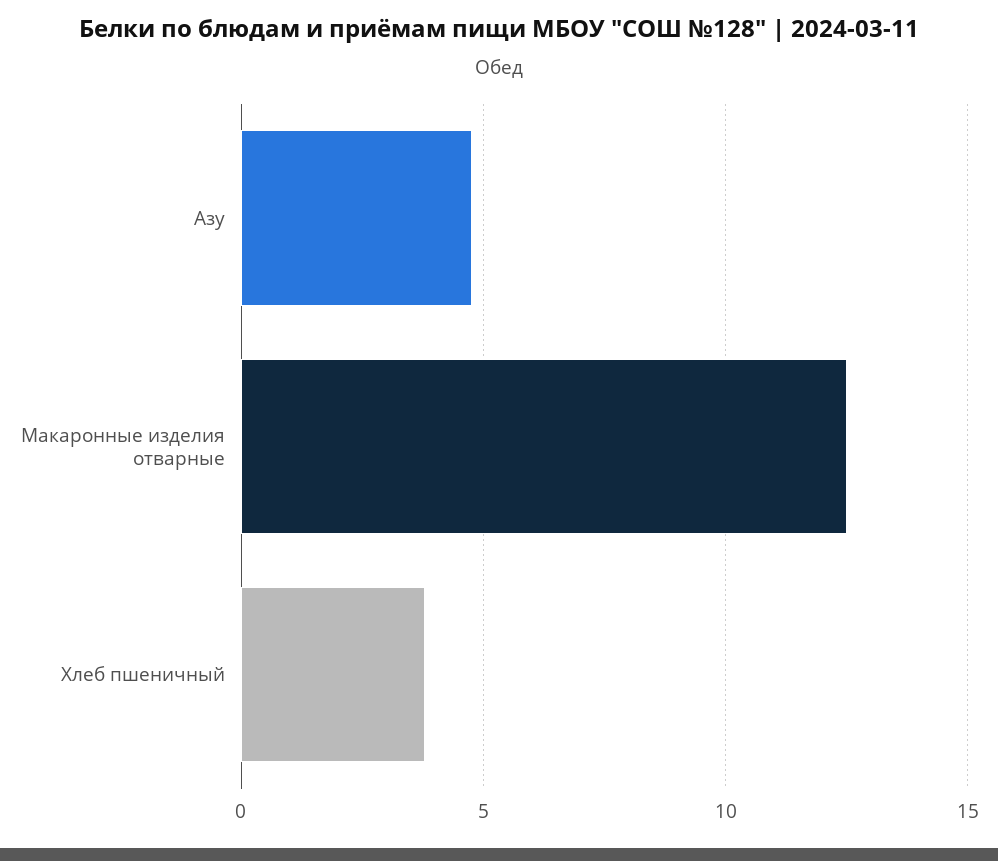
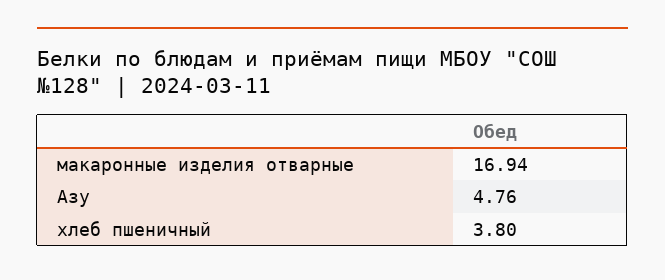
Макаронные изделия отварные: 12.5 -> 16.94

